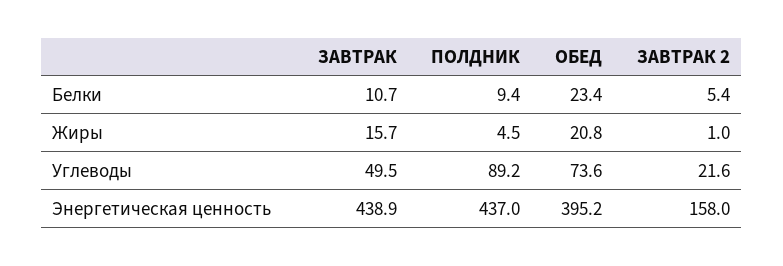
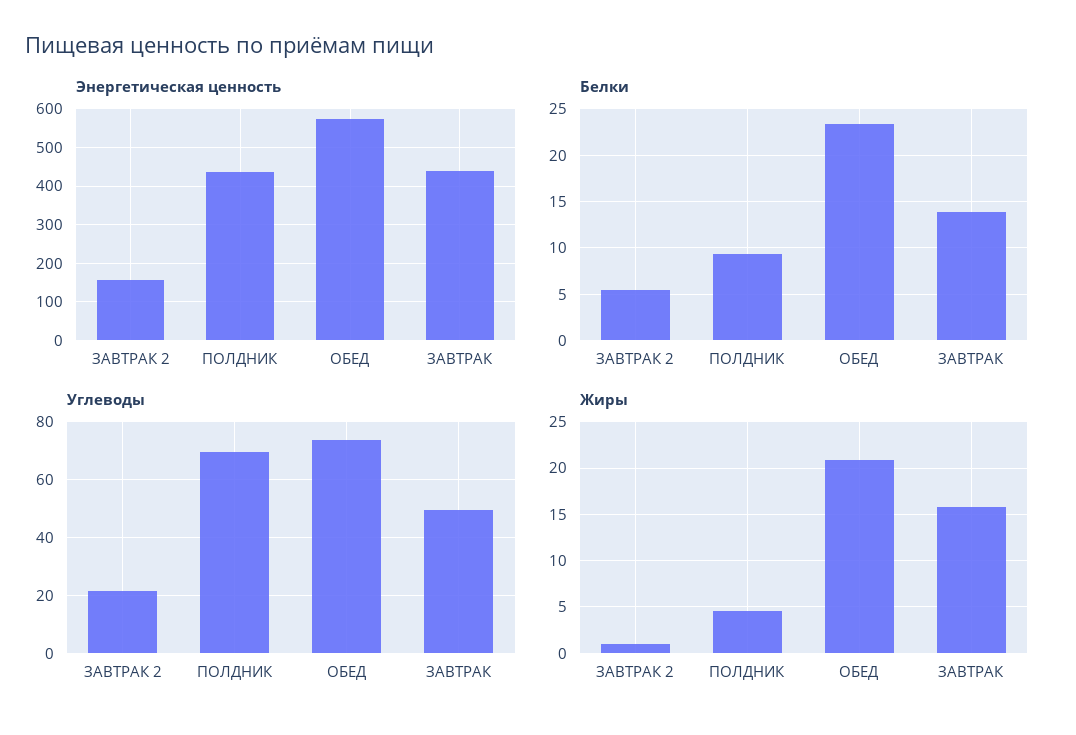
Белки, ЗАВТРАК: 10.7 -> 14
Углеводы, ПОЛДНИК: 89.2 -> 70
Энергетическая ценность, ОБЕД: 395.2 -> 580

